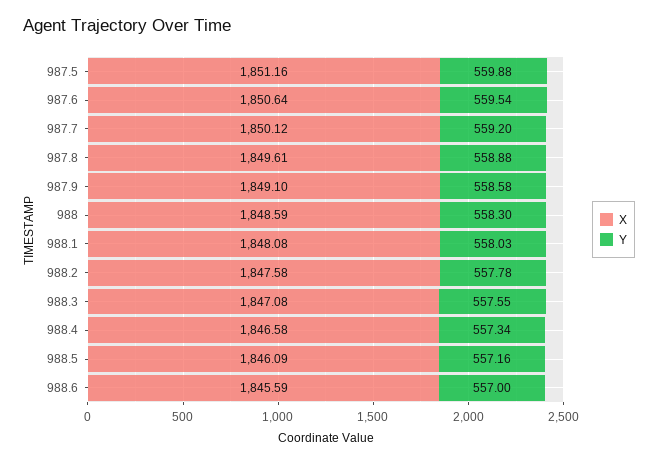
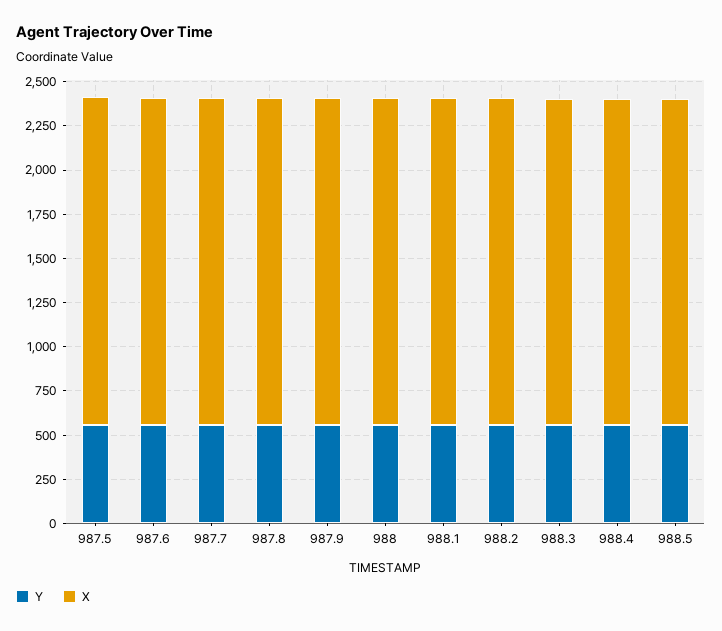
X, 988.6: 1845.59 -> none
Y, 988.6: 557 -> none

